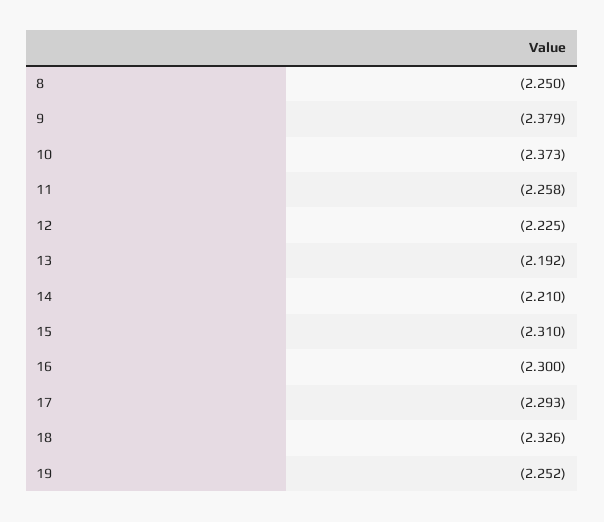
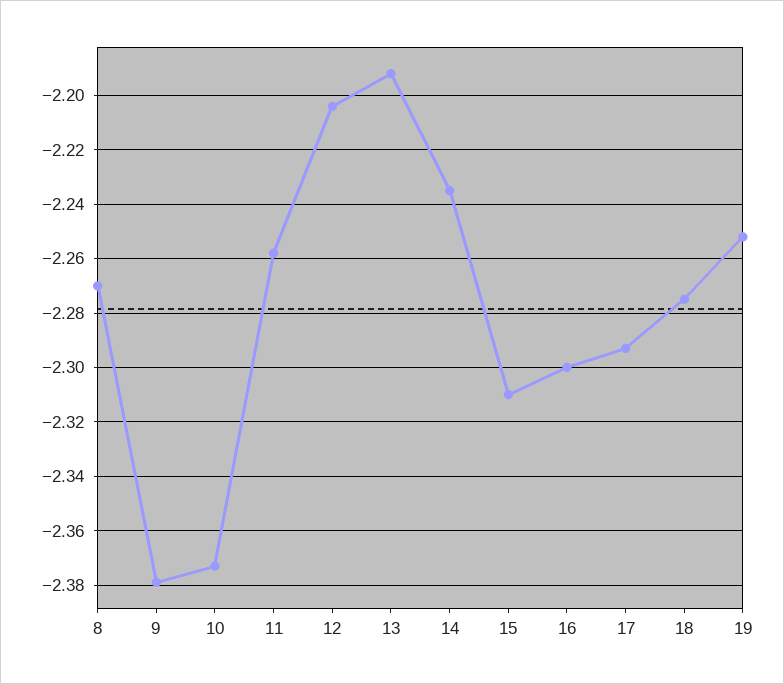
8: -2.25 -> -2.27
12: -2.225 -> -2.205
14: -2.21 -> -2.235
18: -2.326 -> -2.275

